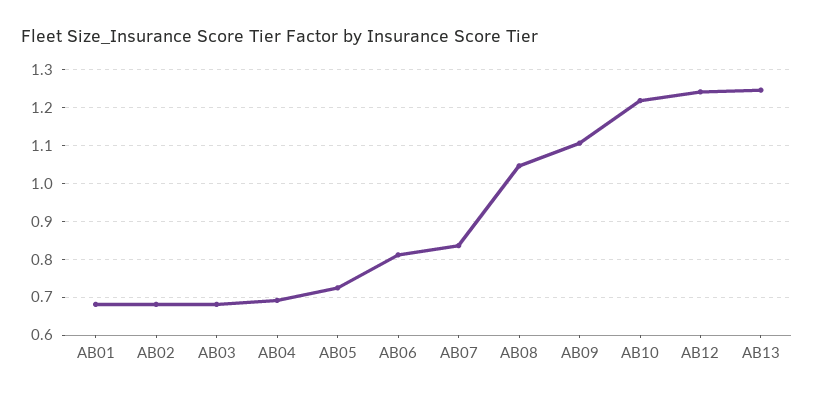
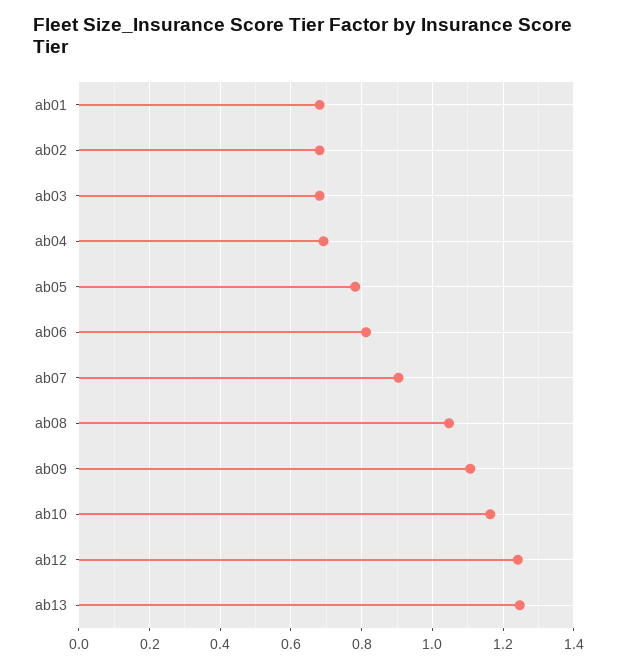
AB05: 0.72 -> 0.78
AB07: 0.84 -> 0.9
AB10: 1.22 -> 1.16

